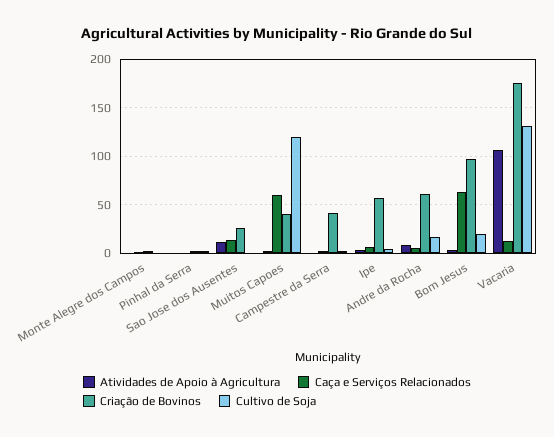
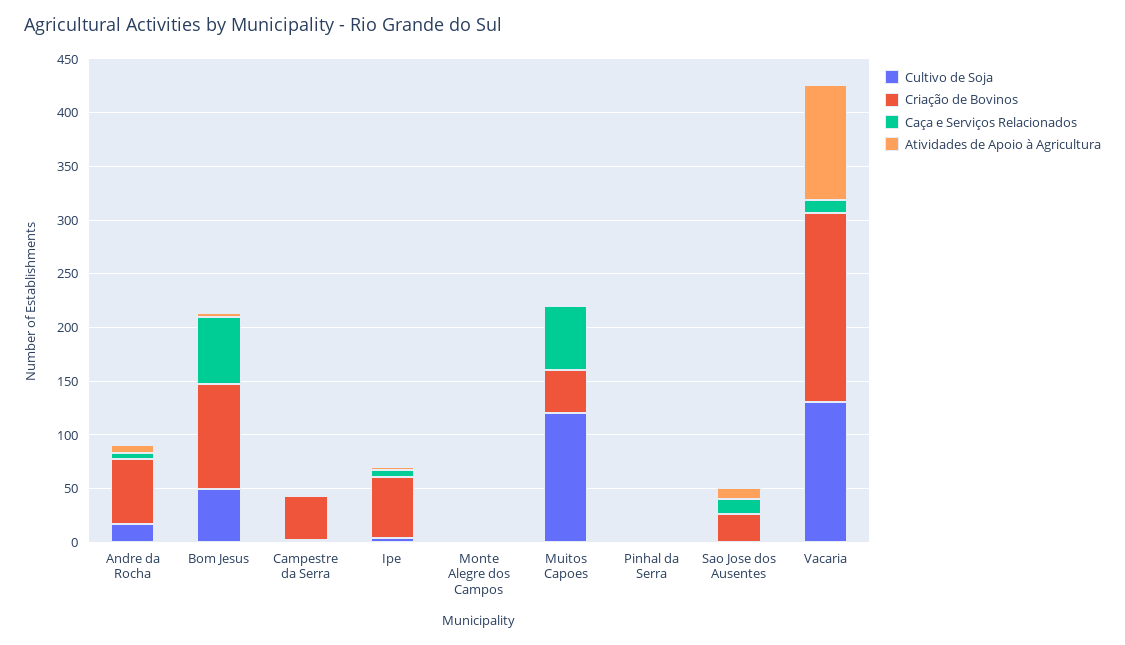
Cultivo de Soja, Bom Jesus: 20 -> 50

